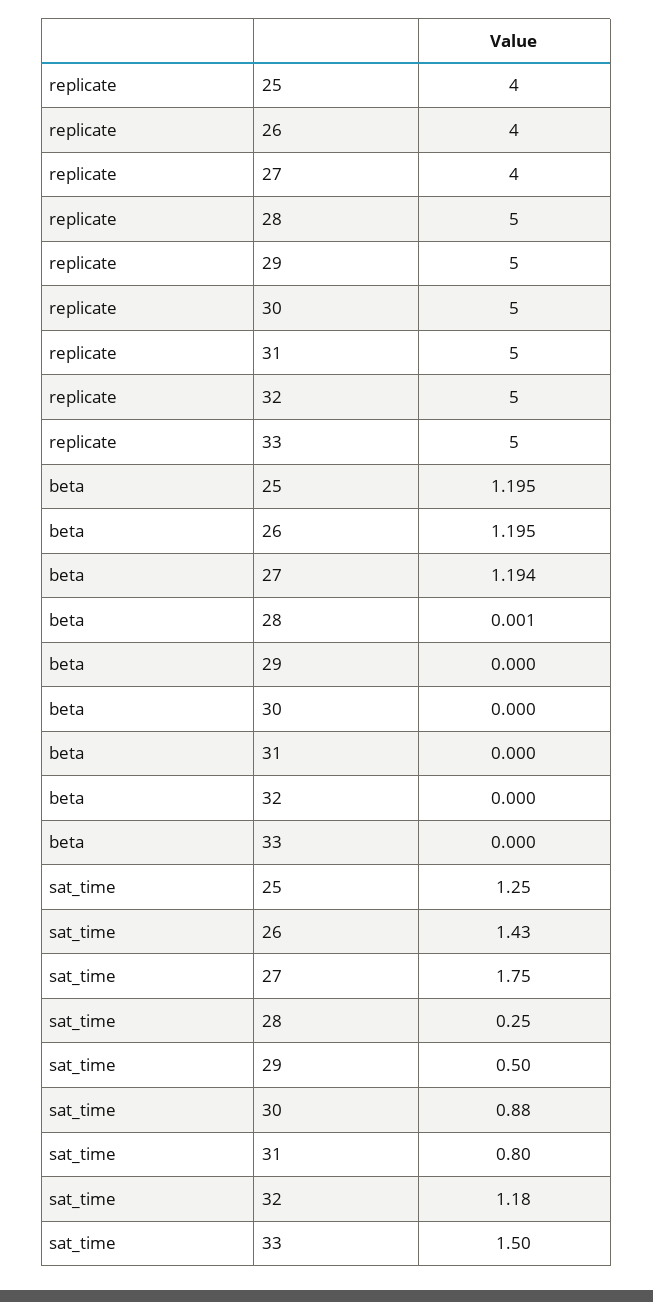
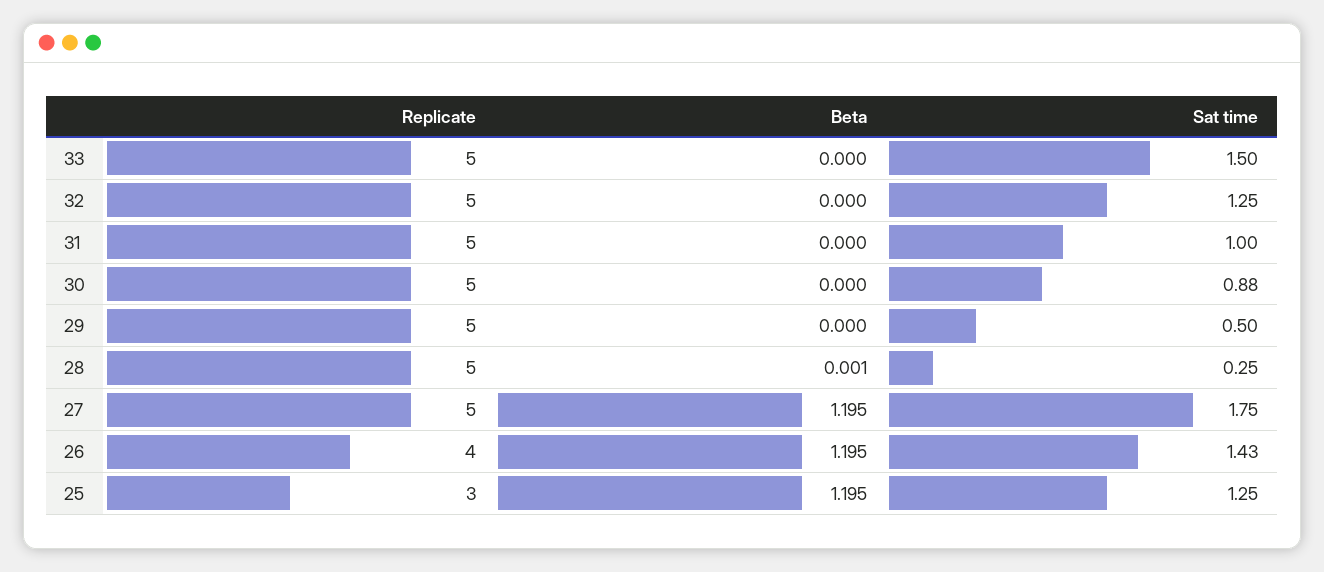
replicate, 25: 4 -> 3
replicate, 27: 4 -> 5
beta, 27: 1.194 -> 1.195
sat_time, 31: 0.8 -> 1
sat_time, 32: 1.18 -> 1.25

